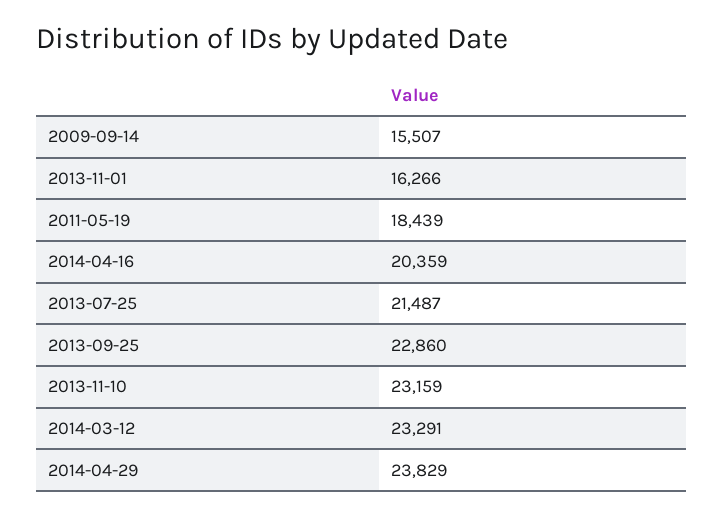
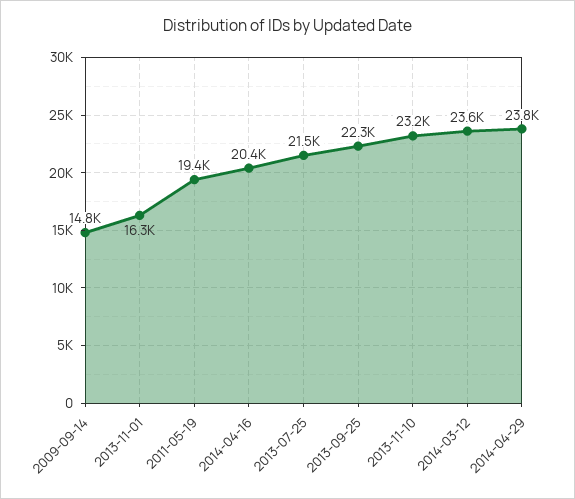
2009-09-14: 15507 -> 14800
2011-05-19: 18439 -> 19400
2013-09-25: 22860 -> 22300
2014-03-12: 23291 -> 23600

